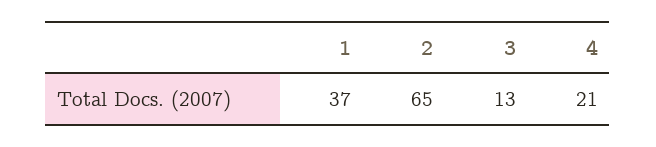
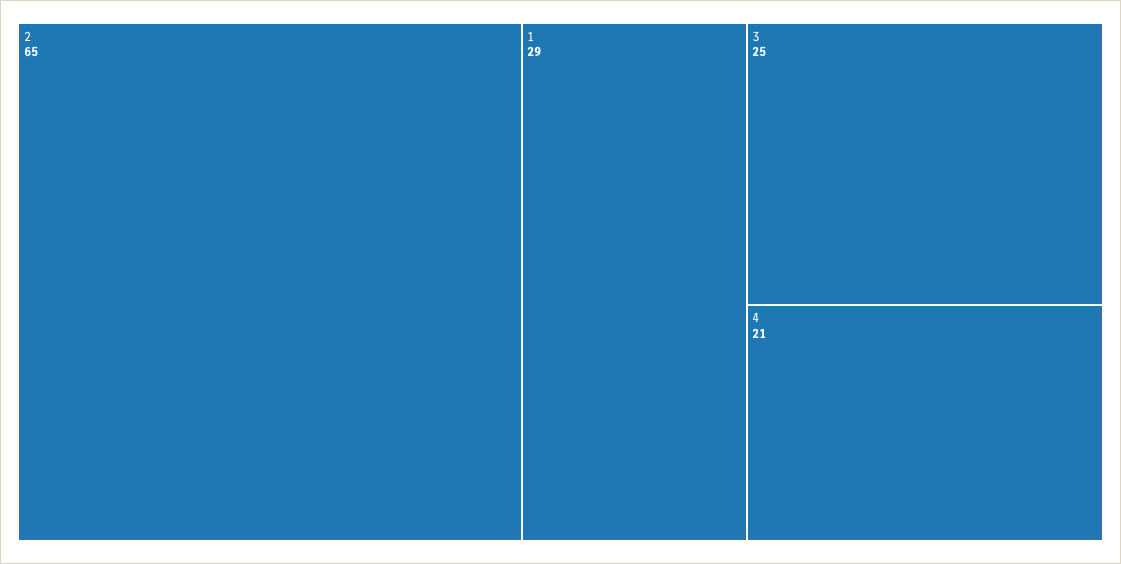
1: 37 -> 29
3: 13 -> 25

